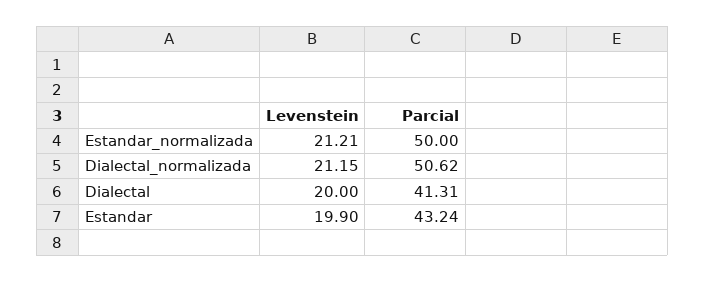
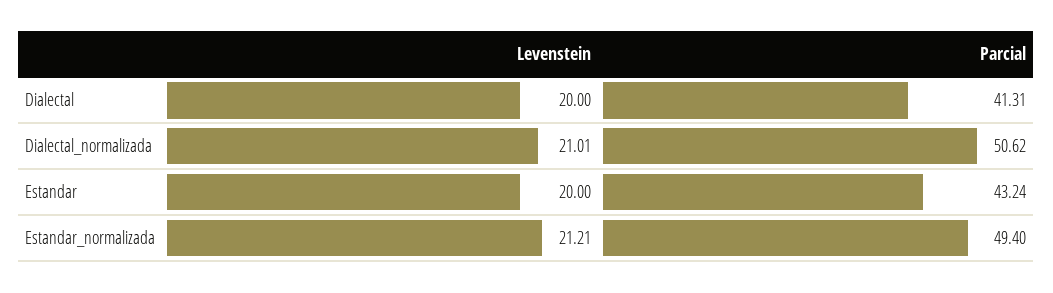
Parcial, Estandar_normalizada: 50 -> 49.4
Levenstein, Dialectal_normalizada: 21.15 -> 21.01
Levenstein, Estandar: 19.9 -> 20

